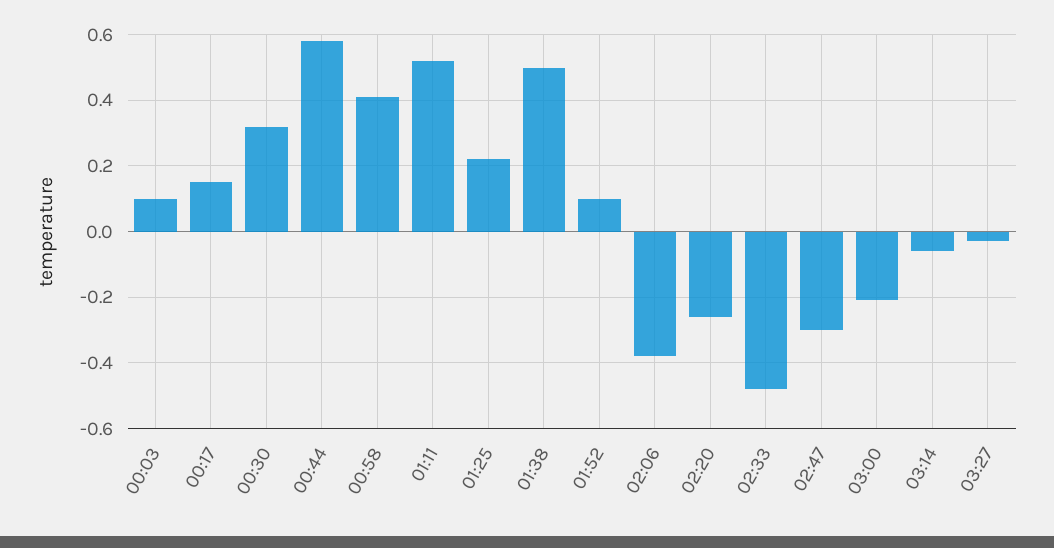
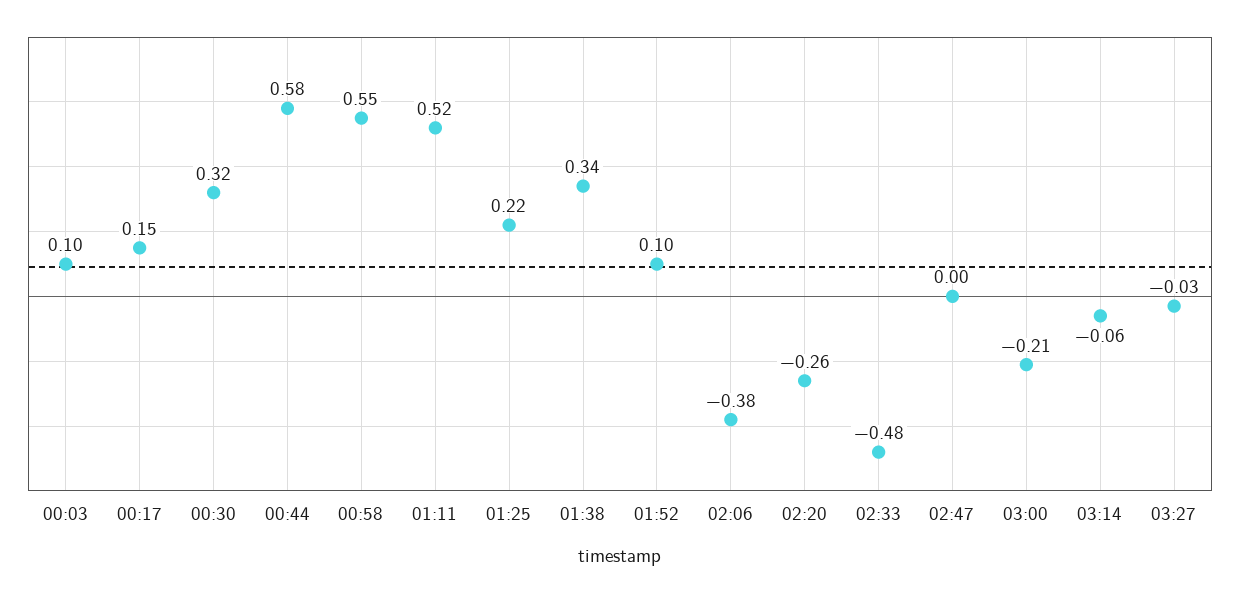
00:58: 0.4 -> 0.55
01:38: 0.5 -> 0.34
02:47: -0.3 -> 0

